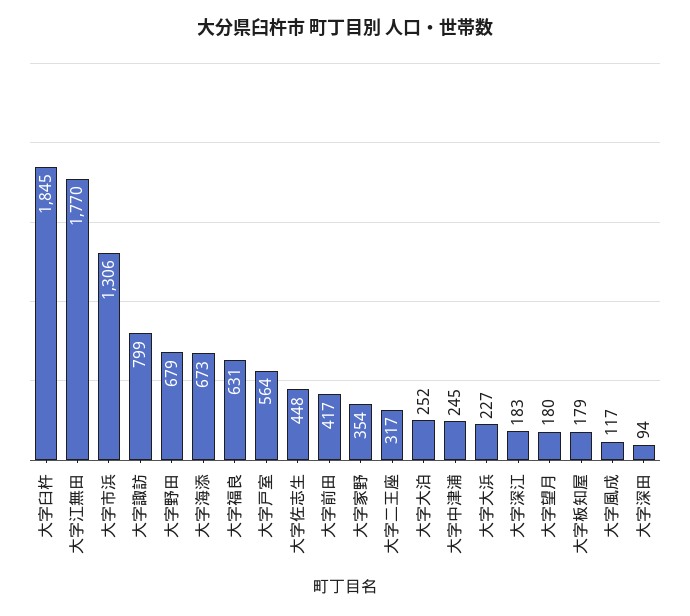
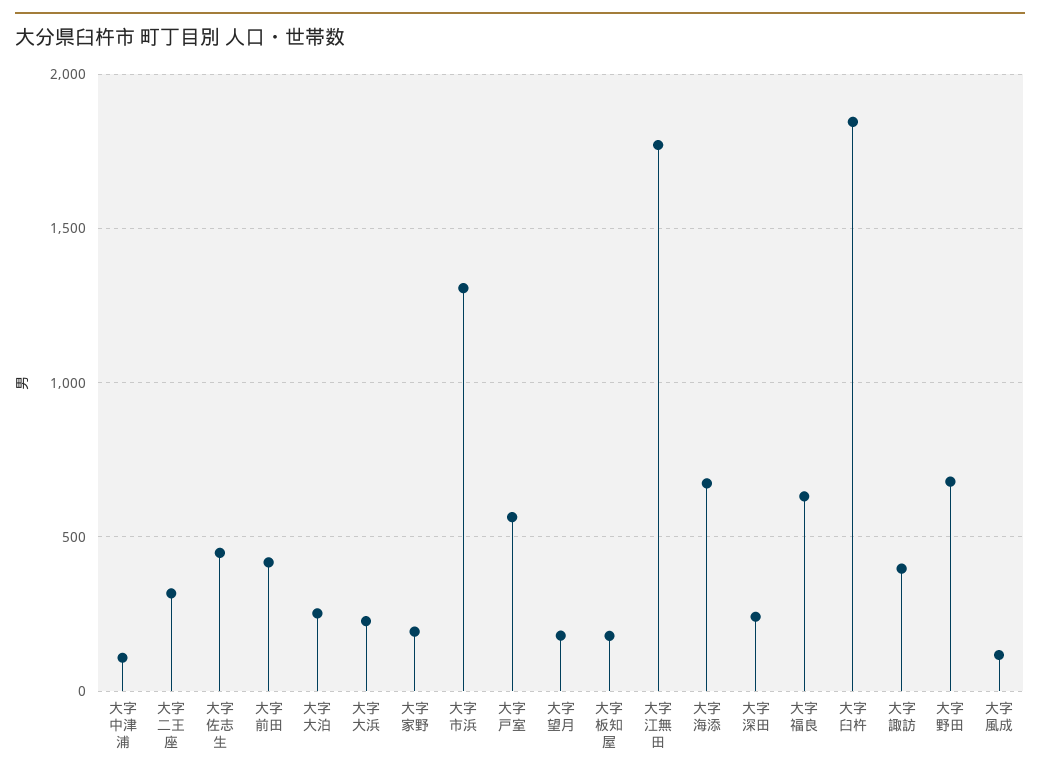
大字諏訪: 799 -> 400
大字家野: 354 -> 200
大字中津浦: 245 -> 100
大字深江: 183 -> none
大字深田: 94 -> 250

